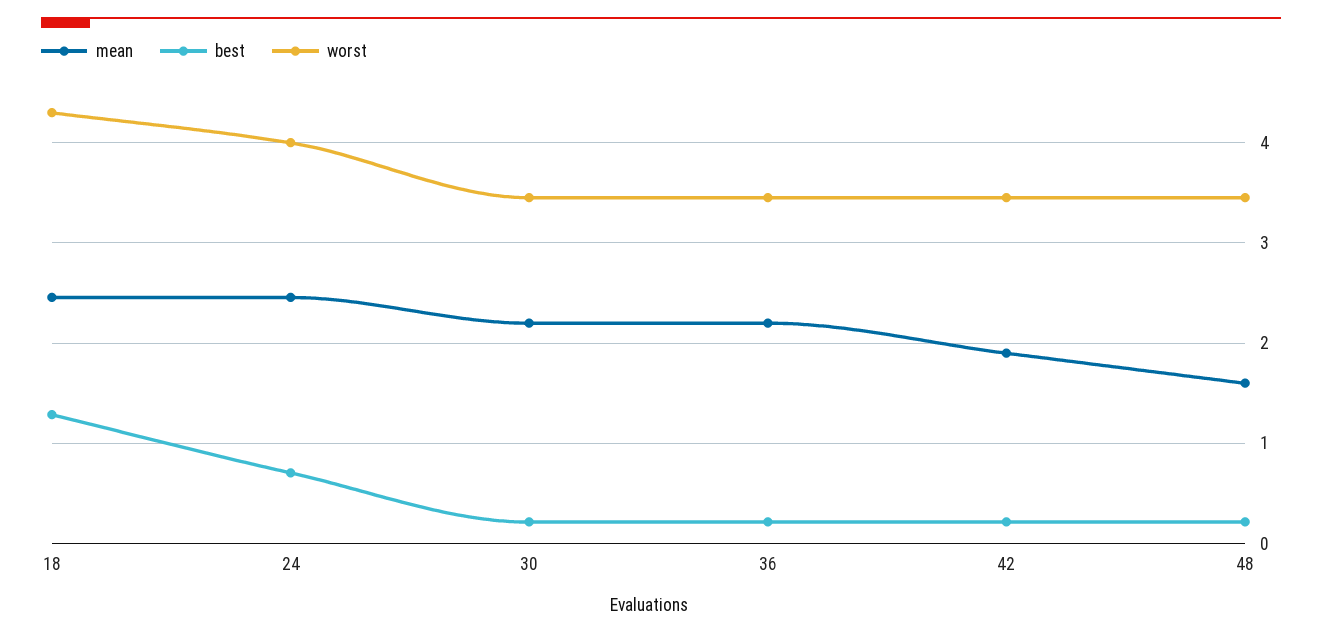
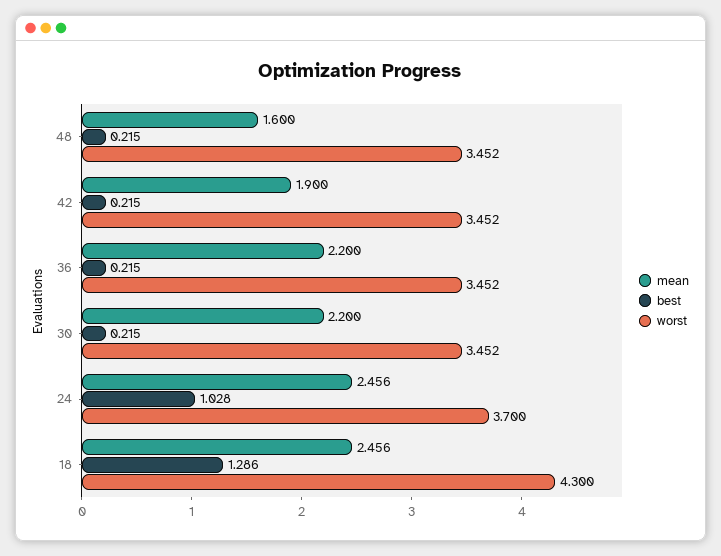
best, 24: 0.7 -> 1.028
worst, 24: 4 -> 3.7

